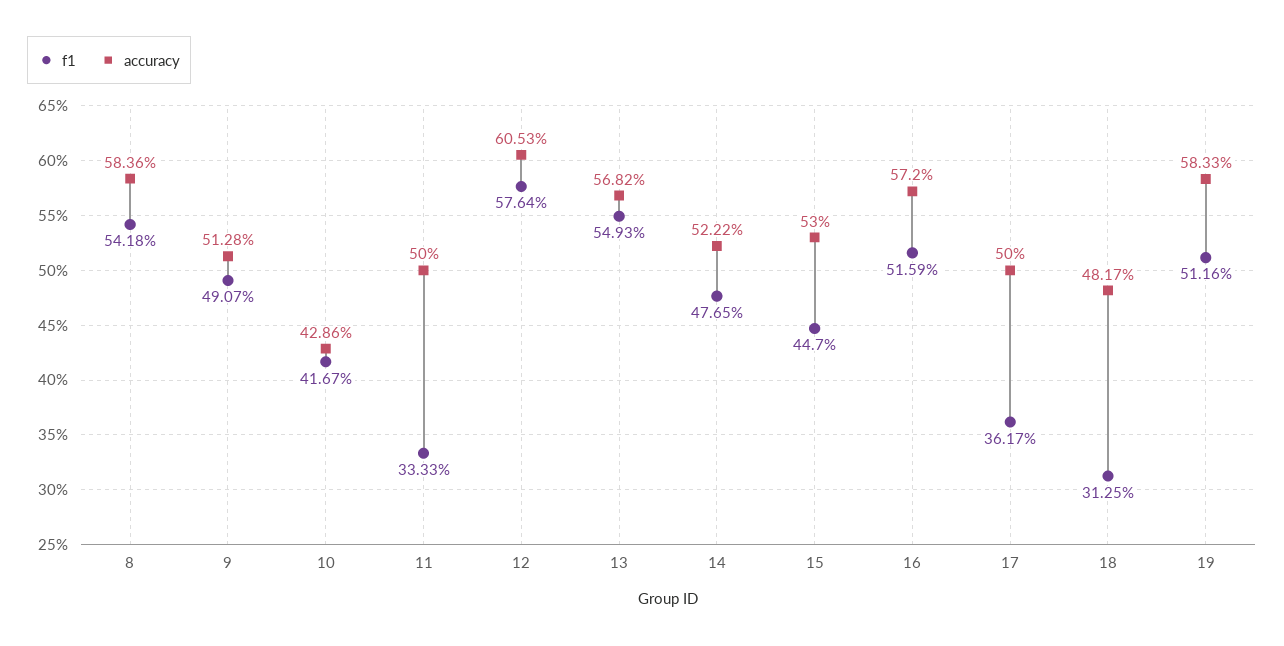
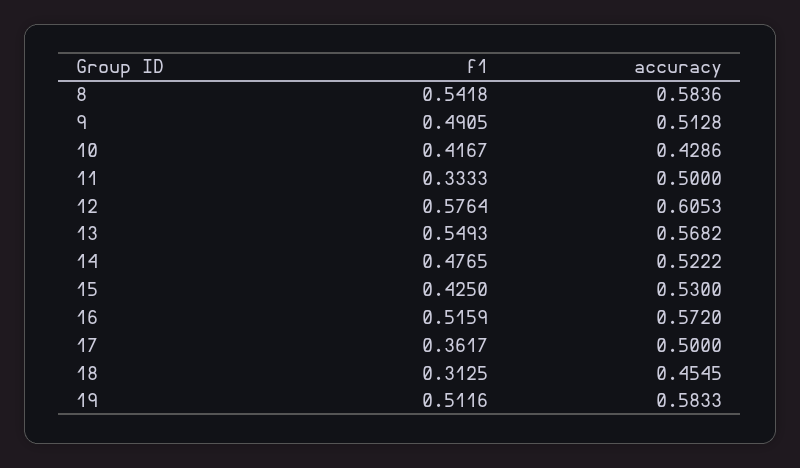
f1, 9: 0.4907 -> 0.4905
f1, 15: 0.447 -> 0.425
accuracy, 18: 0.4817 -> 0.4545

